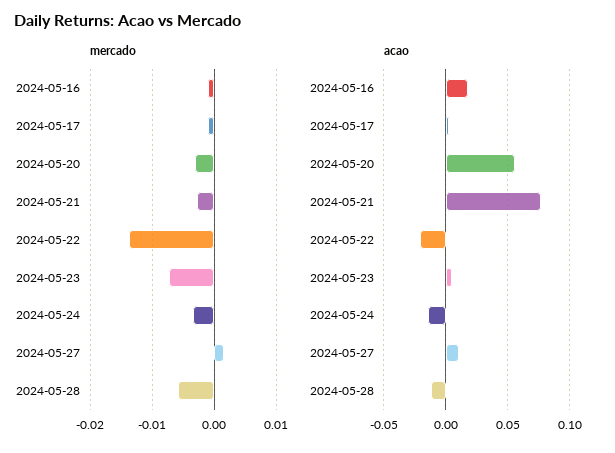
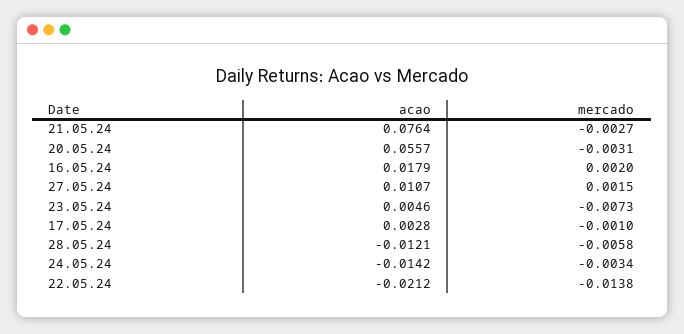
mercado, 2024-05-16: -0.001 -> 0.002

